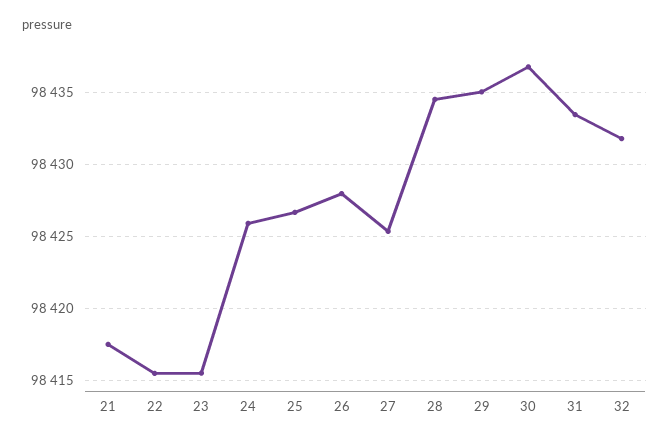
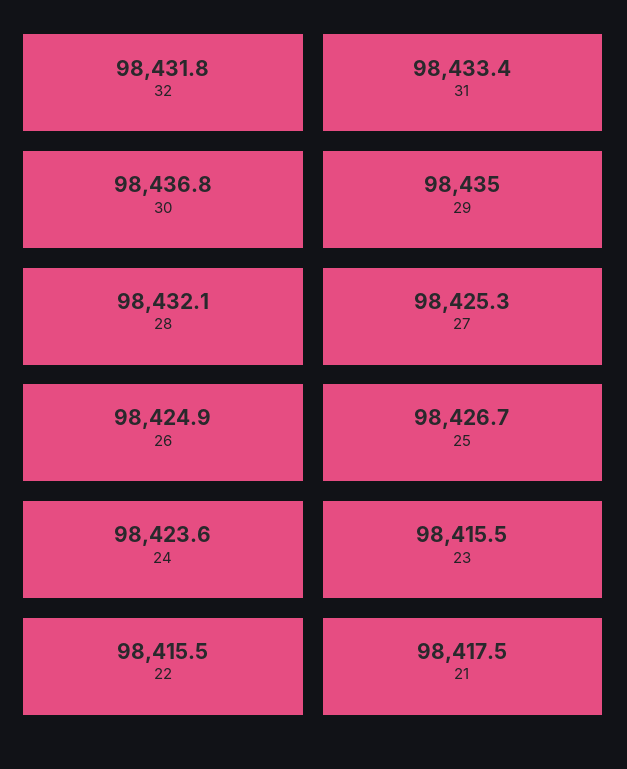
24: 98426 -> 98423.6
26: 98428 -> 98424.9
28: 98434.5 -> 98432.1

